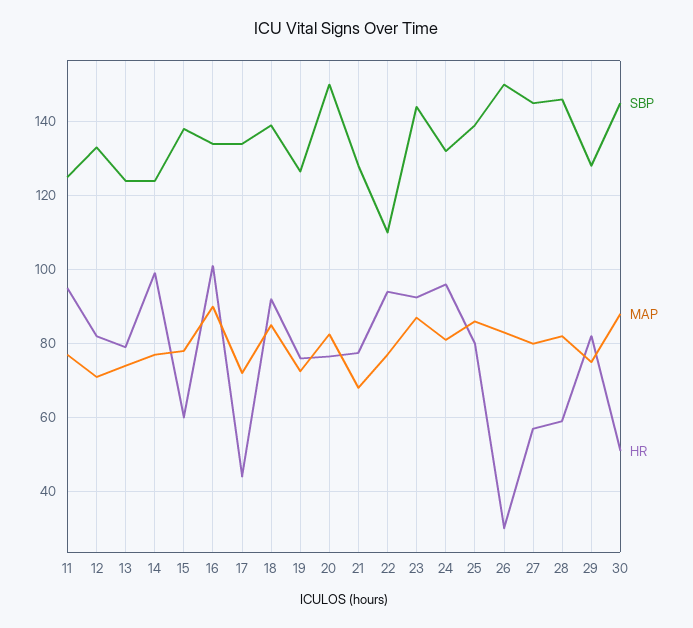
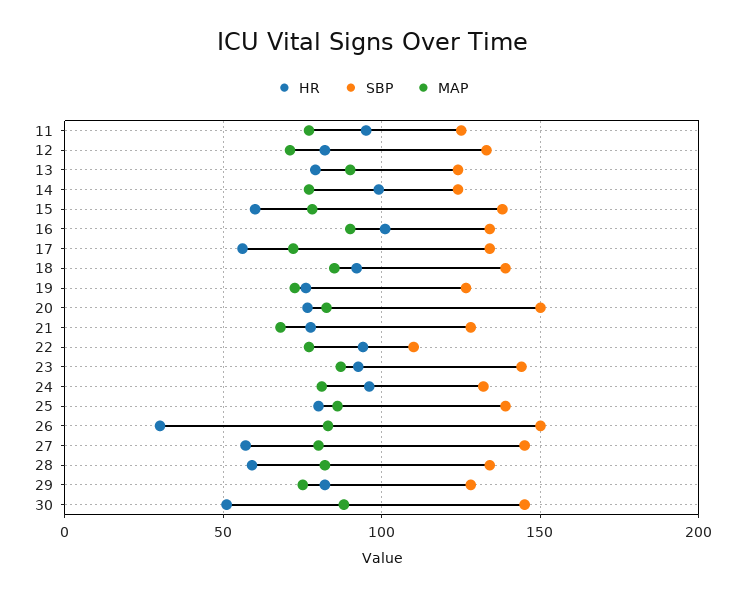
MAP, 13: 74 -> 90
HR, 17: 44 -> 55
SBP, 28: 146 -> 135

